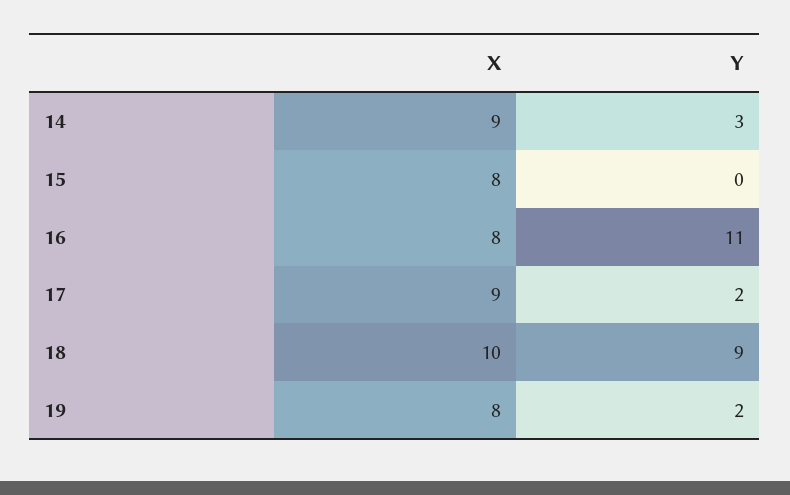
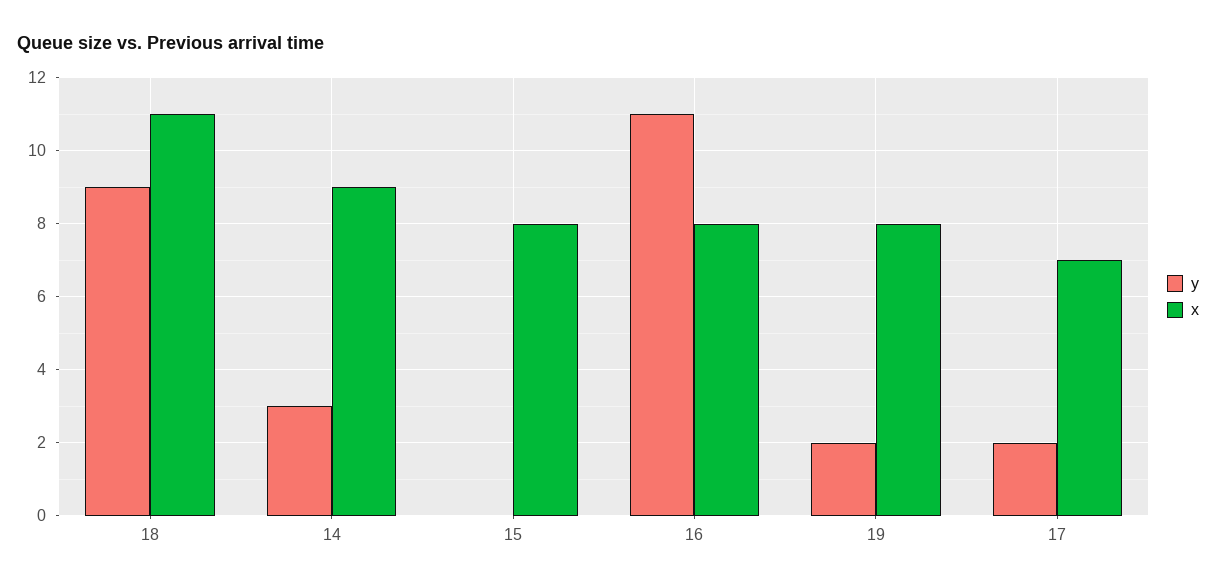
X, 17: 9 -> 7
X, 18: 10 -> 11

